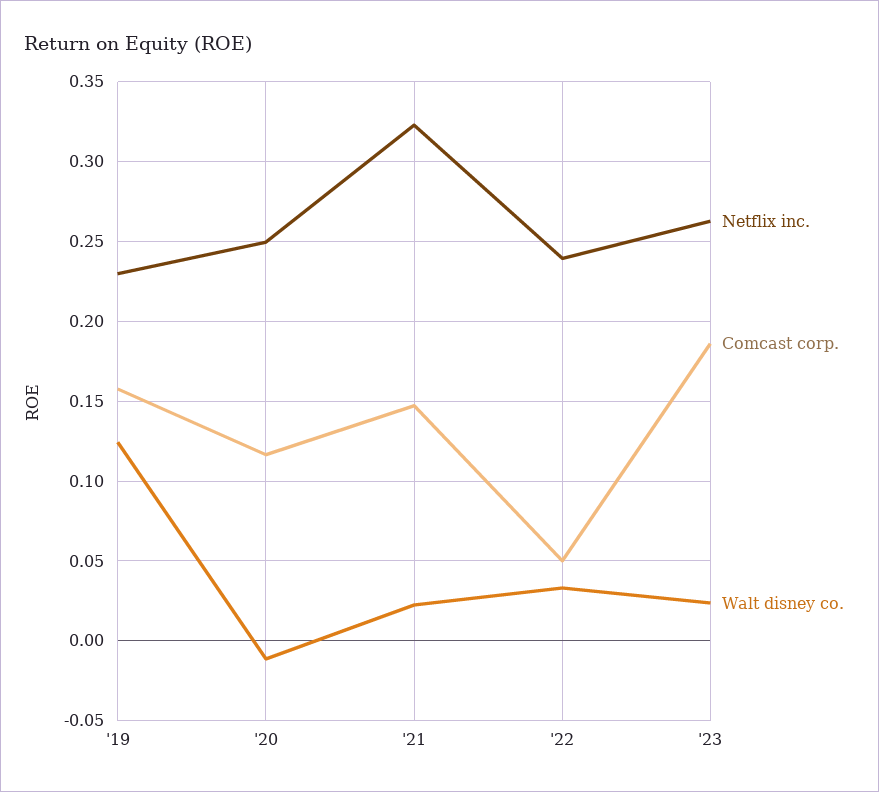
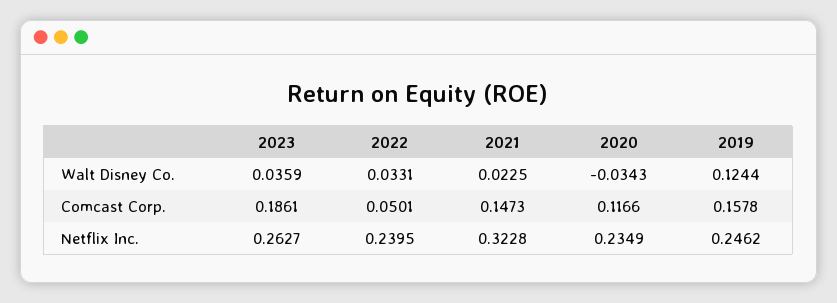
Netflix inc., '19: 0.23 -> 0.2462
Netflix inc., '20: 0.25 -> 0.2349
Walt disney co., '20: -0.01 -> -0.0343
Walt disney co., '23: 0.025 -> 0.0359

